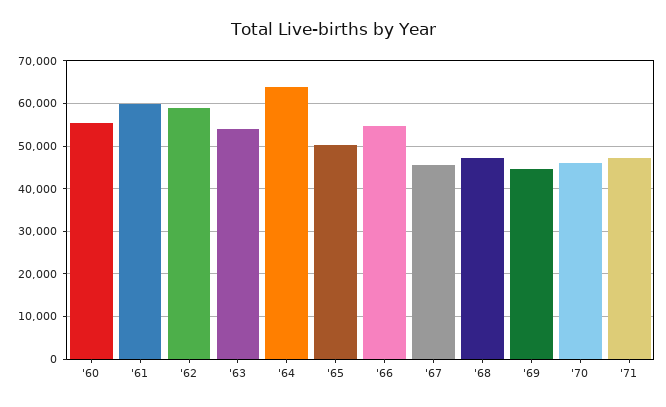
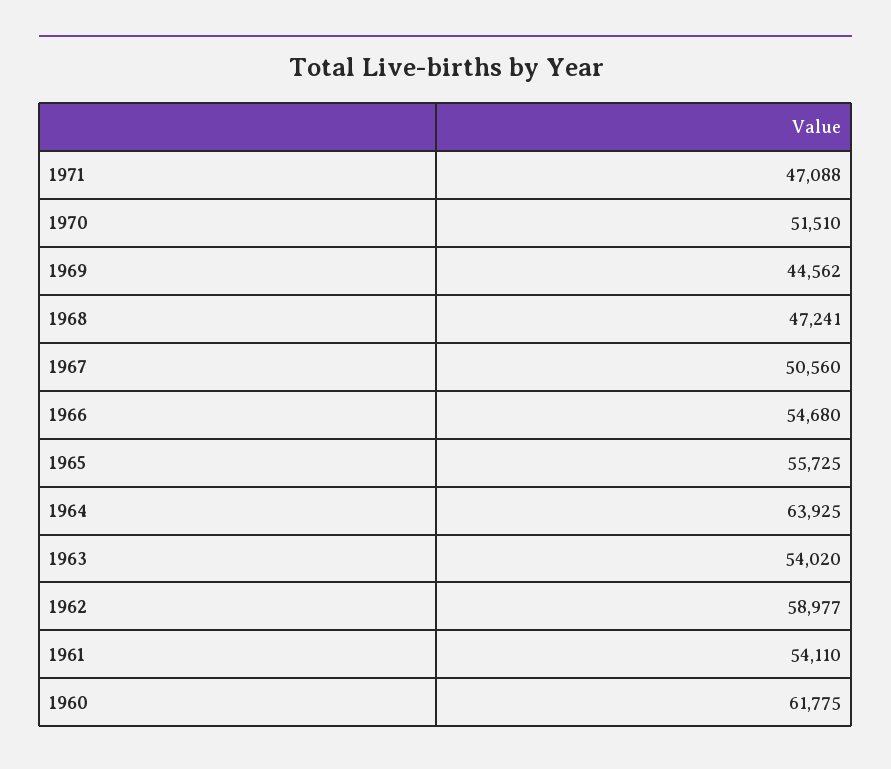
'60: 56000 -> 61775
'61: 60000 -> 54110
'65: 50000 -> 55725
'67: 46000 -> 50560
'70: 46000 -> 51510

